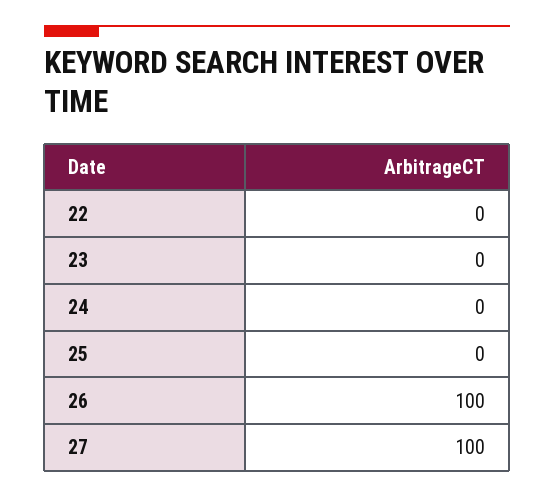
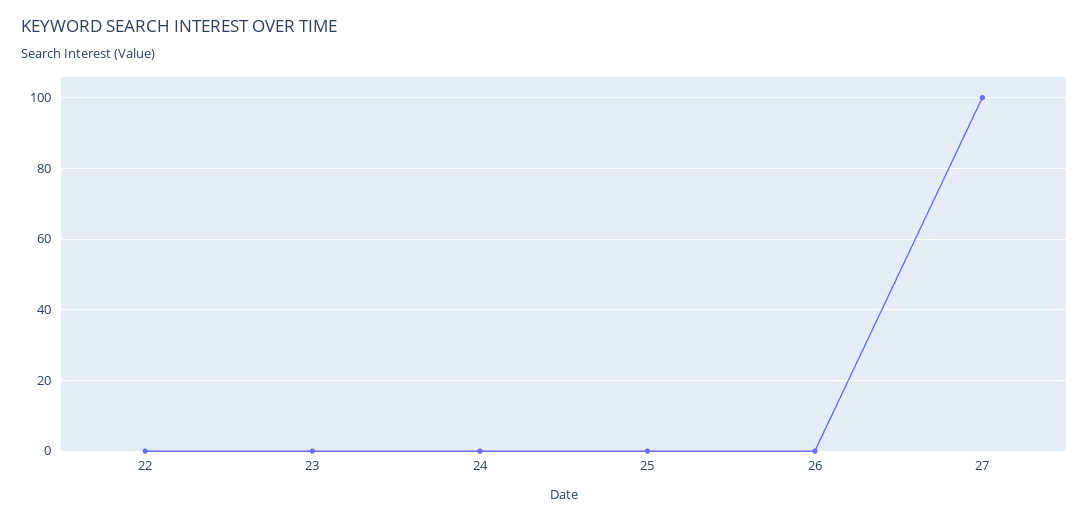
26: 100 -> 0

